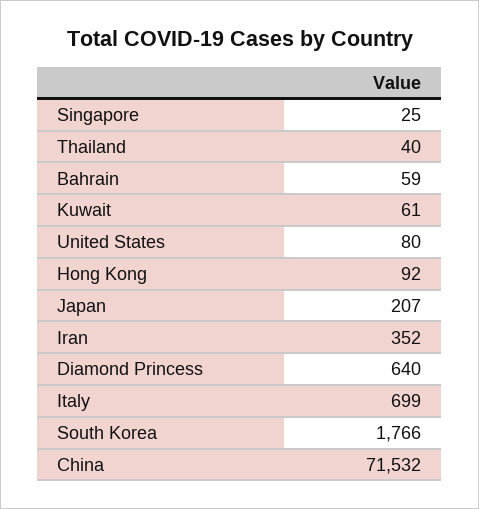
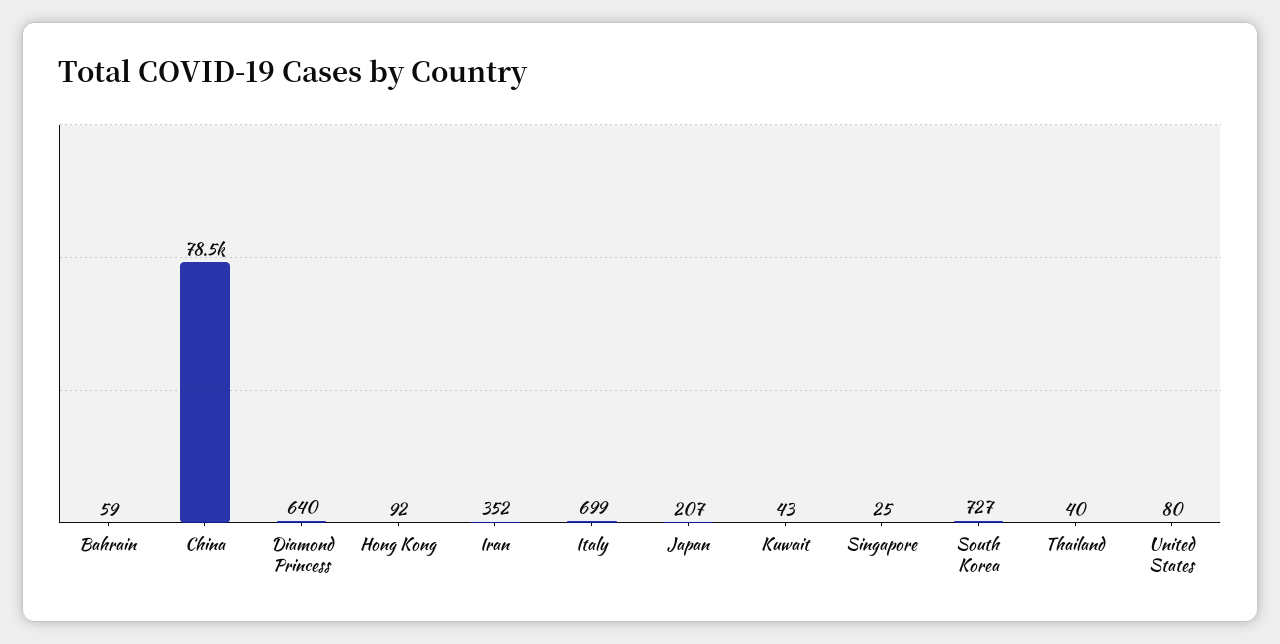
Kuwait: 61 -> 43
South Korea: 1766 -> 727
China: 71532 -> 78500

